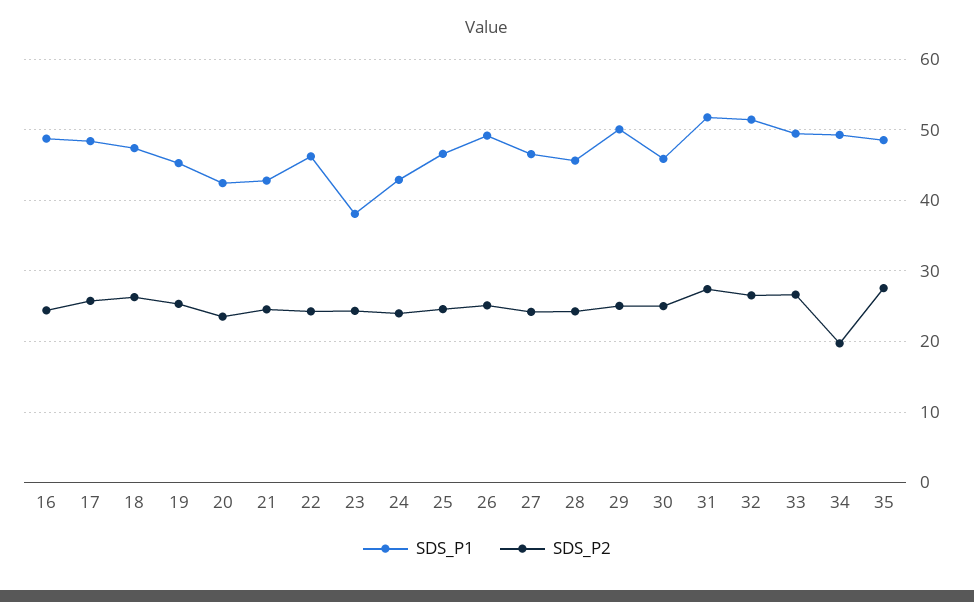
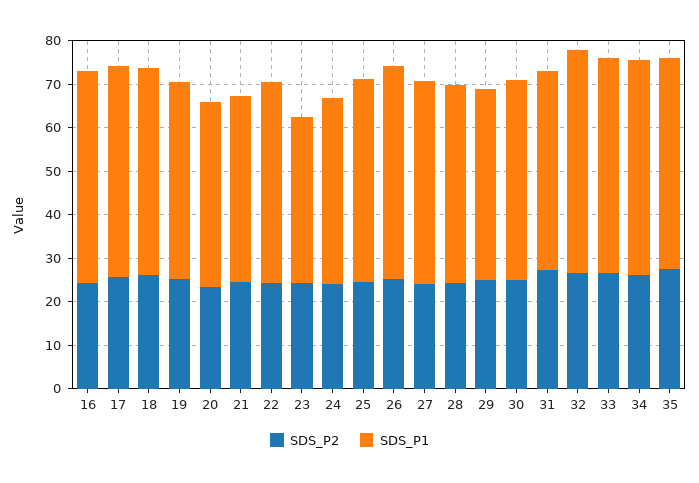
SDS_P1, 29: 50 -> 44
SDS_P1, 31: 52 -> 46
SDS_P2, 34: 20 -> 26

